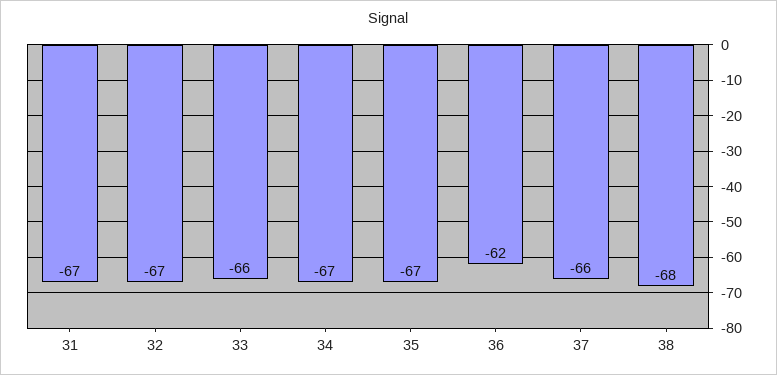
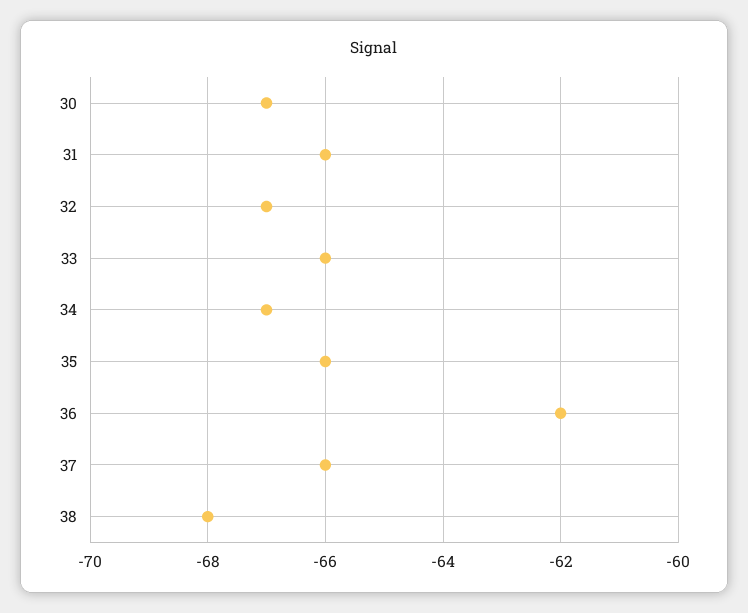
31: -67 -> -66
35: -67 -> -66
30: none -> -67

